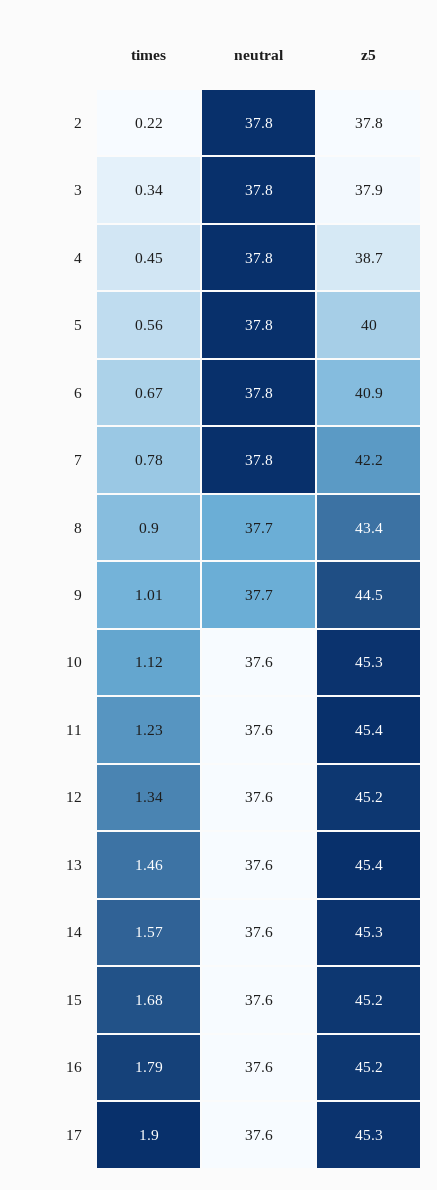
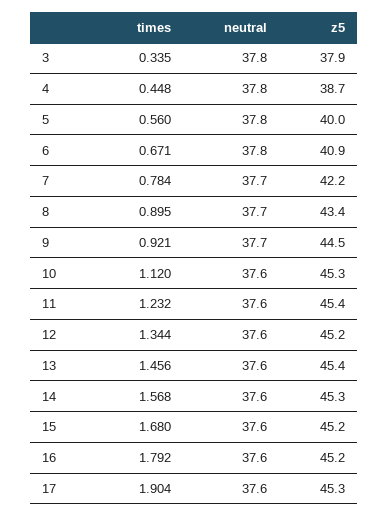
times, 2: 0.22 -> none
neutral, 2: 37.8 -> none
z5, 2: 37.8 -> none
neutral, 7: 37.8 -> 37.7
times, 9: 1.01 -> 0.921

